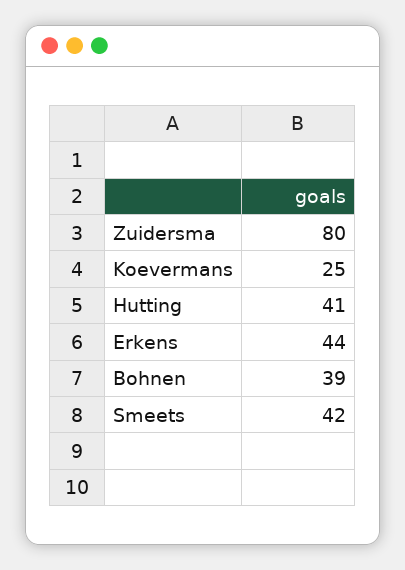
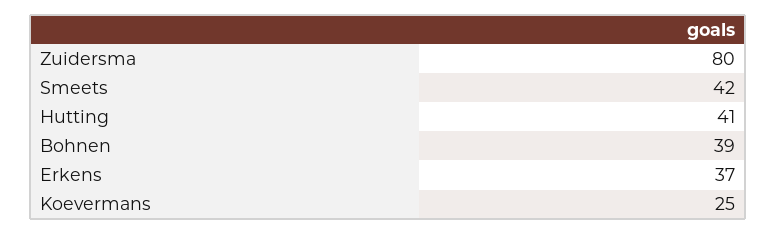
Erkens: 44 -> 37

